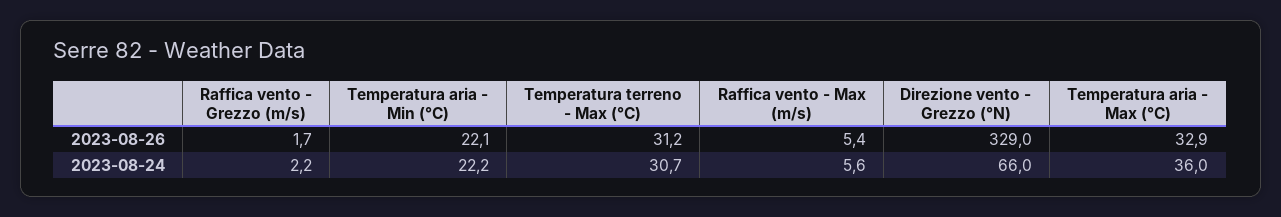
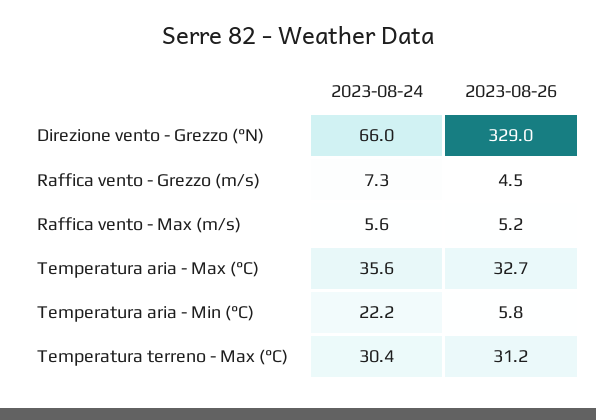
Raffica vento - Grezzo (m/s), 2023-08-26: 1.7 -> 4.5
Temperatura aria - Min (°C), 2023-08-26: 22.1 -> 5.8
Raffica vento - Max (m/s), 2023-08-26: 5.4 -> 5.2
Temperatura aria - Max (°C), 2023-08-26: 32.9 -> 32.7
Raffica vento - Grezzo (m/s), 2023-08-24: 2.2 -> 7.3
Temperatura terreno - Max (°C), 2023-08-24: 30.7 -> 30.4
Temperatura aria - Max (°C), 2023-08-24: 36 -> 35.6

